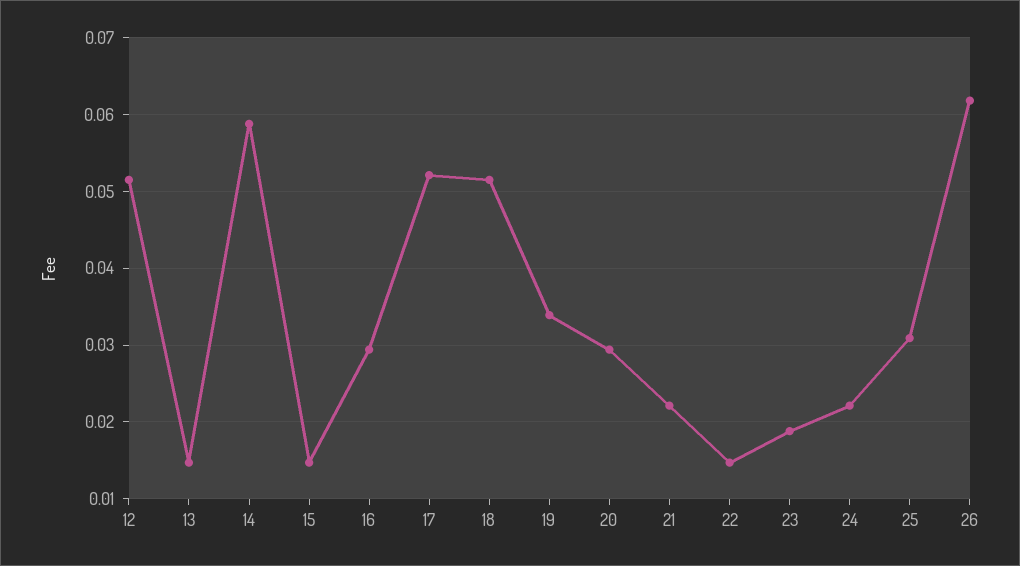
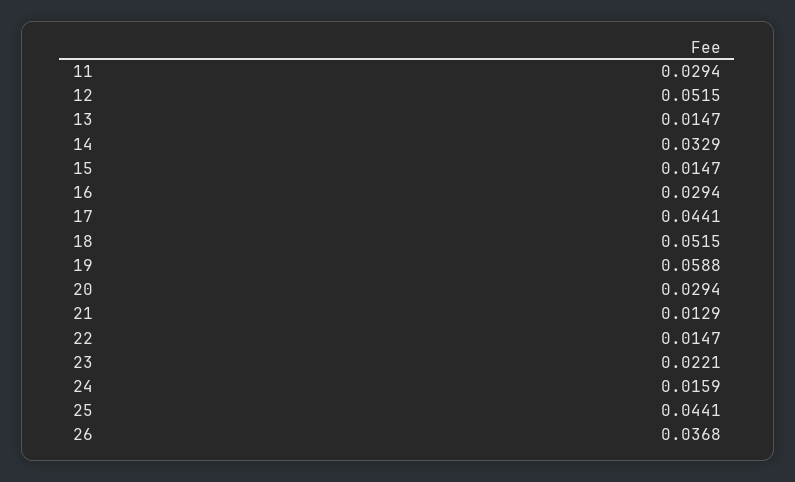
14: 0.059 -> 0.0329
17: 0.052 -> 0.0441
19: 0.034 -> 0.0588
21: 0.022 -> 0.0129
23: 0.019 -> 0.0221
24: 0.022 -> 0.0159
25: 0.031 -> 0.0441
26: 0.062 -> 0.0368
11: none -> 0.0294

